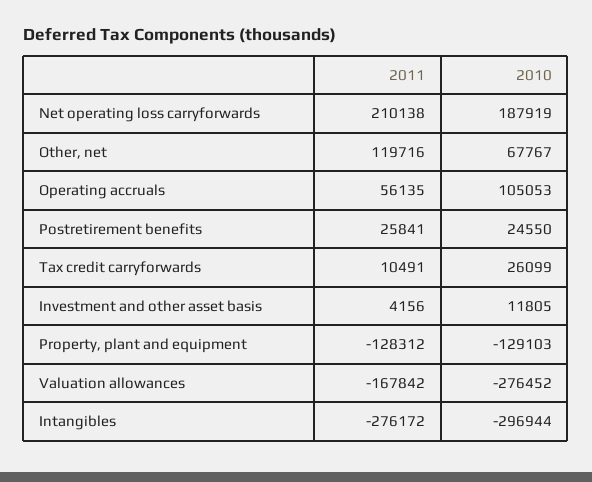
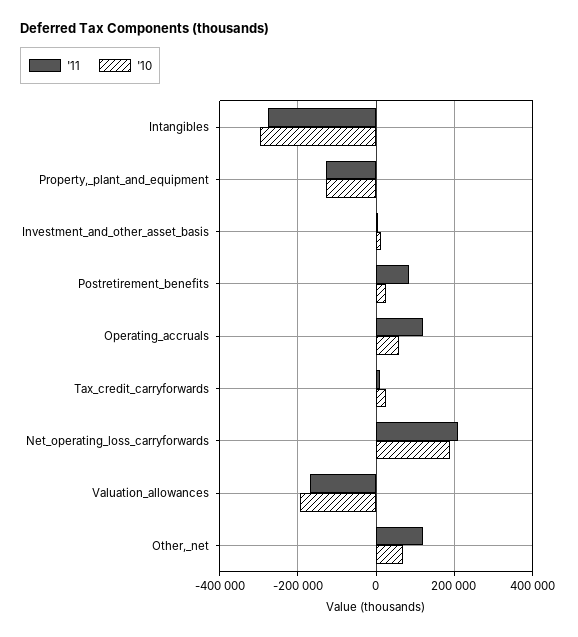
2011, Operating accruals: 56135 -> 120000
2010, Operating accruals: 105053 -> 60000
2011, Postretirement benefits: 25841 -> 80000
2010, Valuation allowances: -276452 -> -200000

